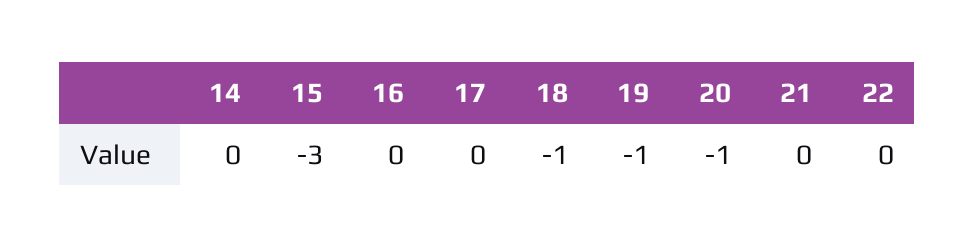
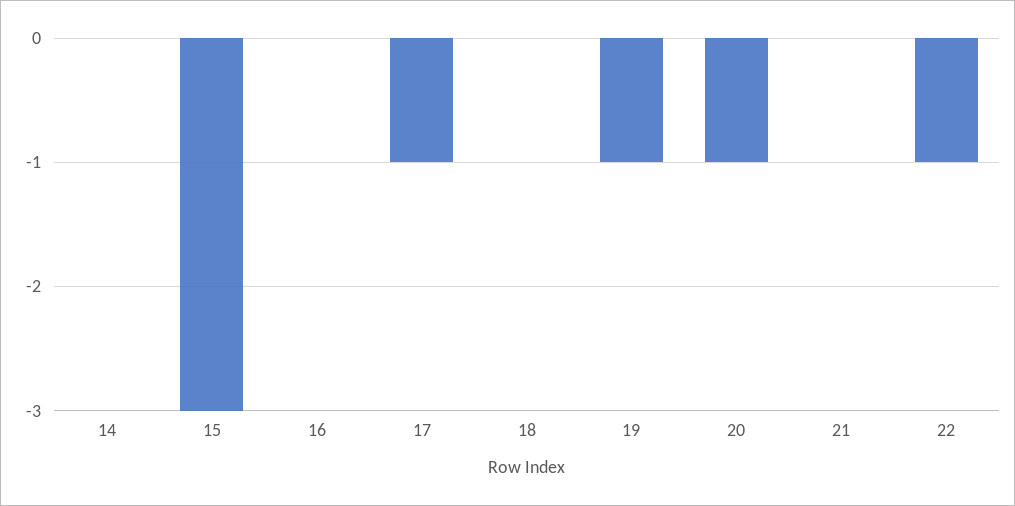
17: 0 -> -1
18: -1 -> 0
22: 0 -> -1

